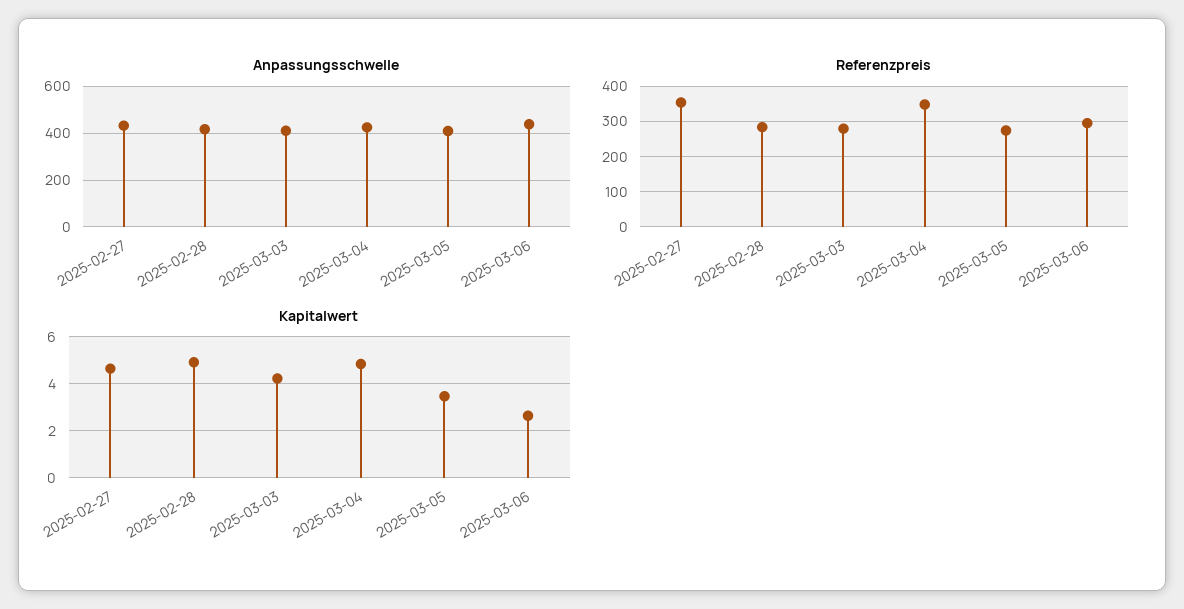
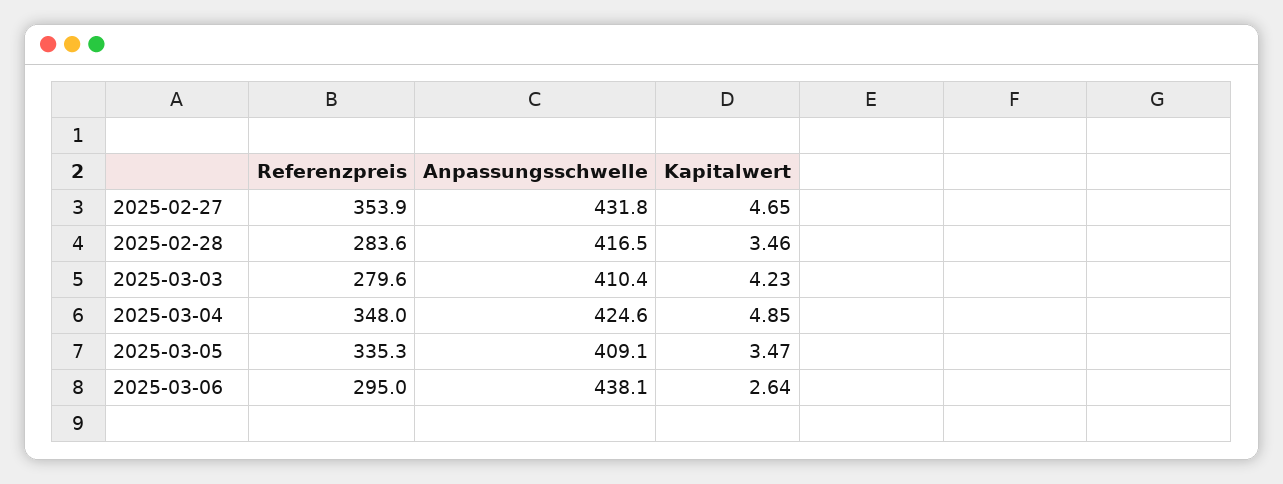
Referenzpreis, 2025-03-05: 280 -> 335.3
Kapitalwert, 2025-02-28: 5 -> 3.46

